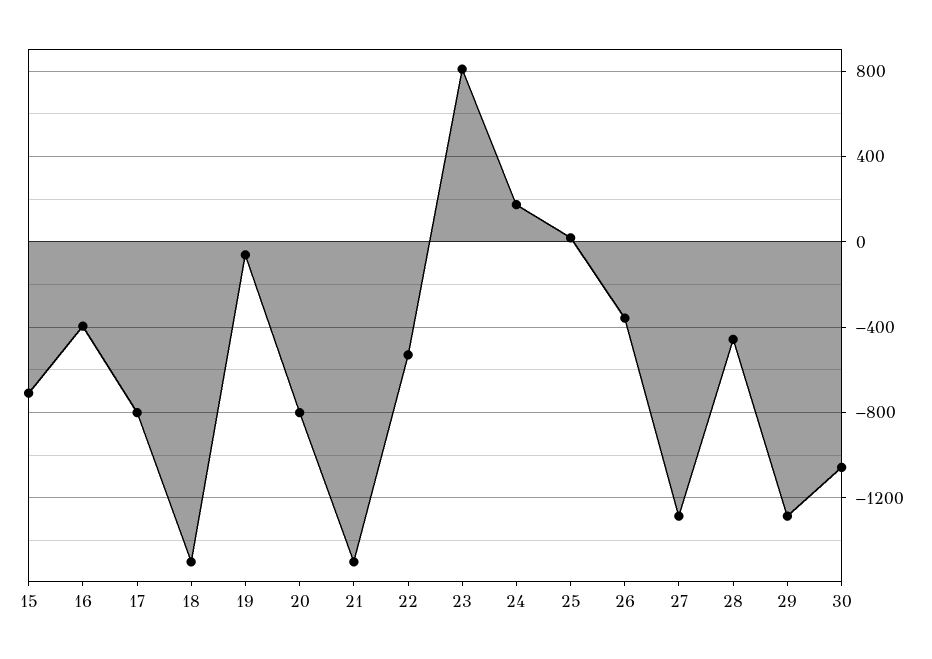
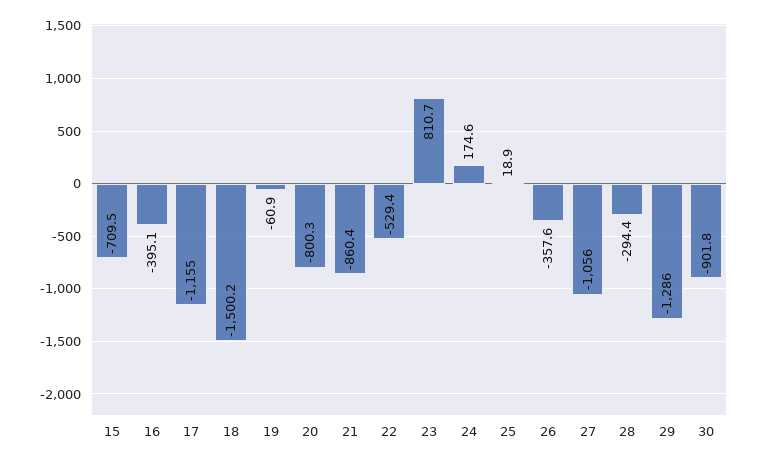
17: -800 -> -1155
21: -1500 -> -860.4
27: -1300 -> -1056
28: -450 -> -294.4
30: -1050 -> -901.8

